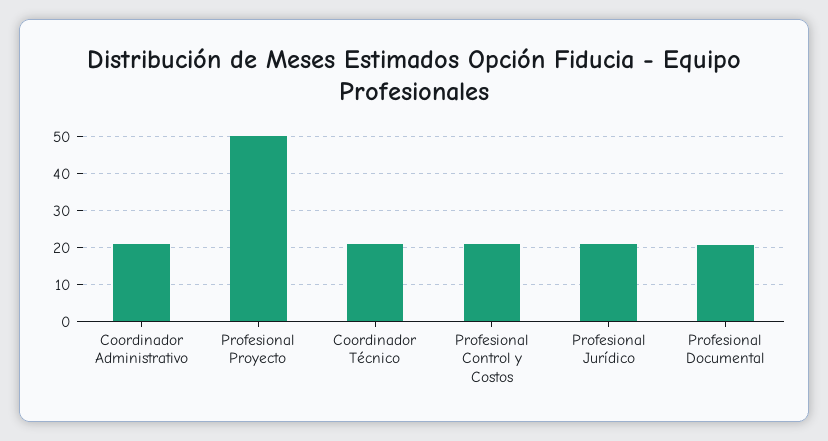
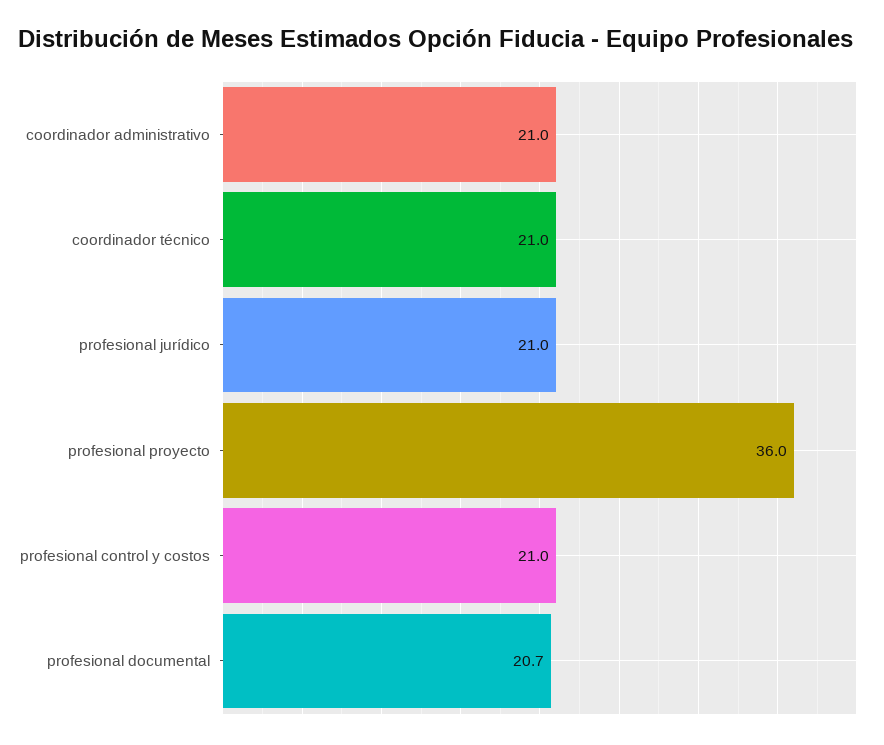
Profesional Proyecto: 50 -> 36

